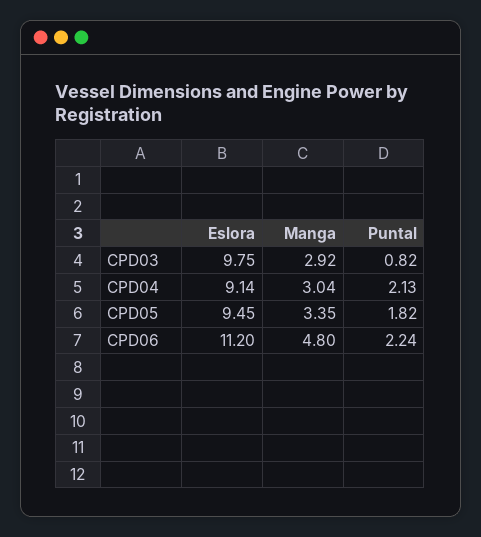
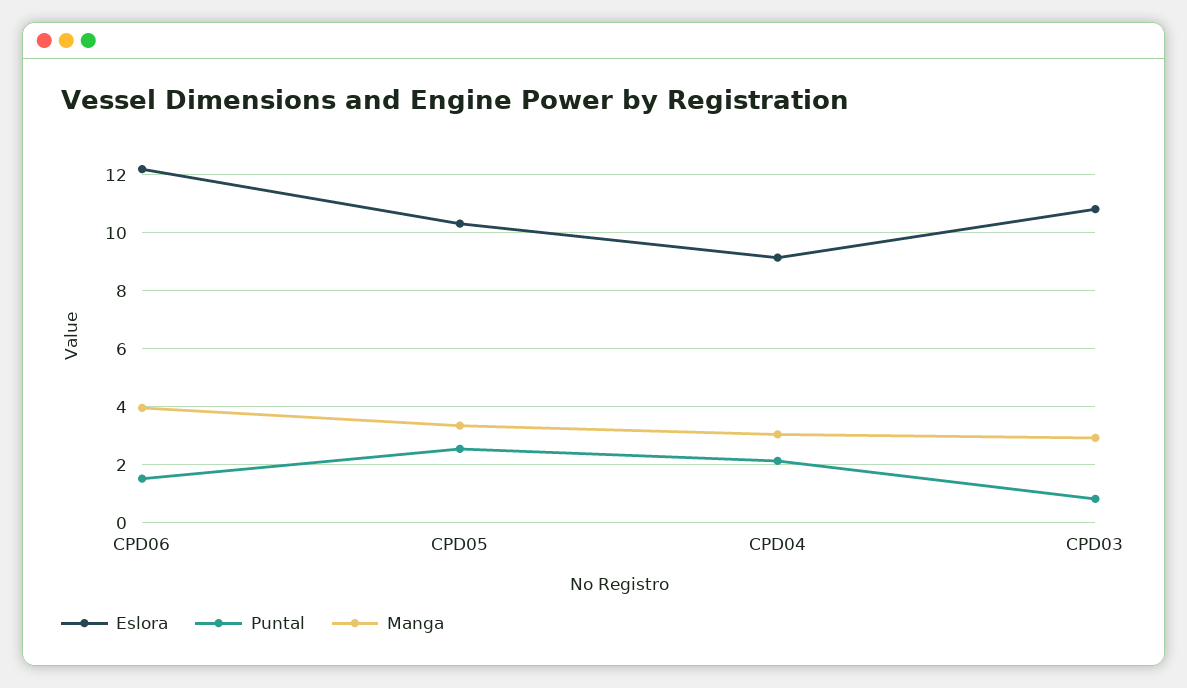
Eslora, CPD03: 9.75 -> 10.75
Eslora, CPD05: 9.45 -> 10.25
Puntal, CPD05: 1.82 -> 2.5
Eslora, CPD06: 11.2 -> 12.25
Manga, CPD06: 4.8 -> 4
Puntal, CPD06: 2.24 -> 1.5

